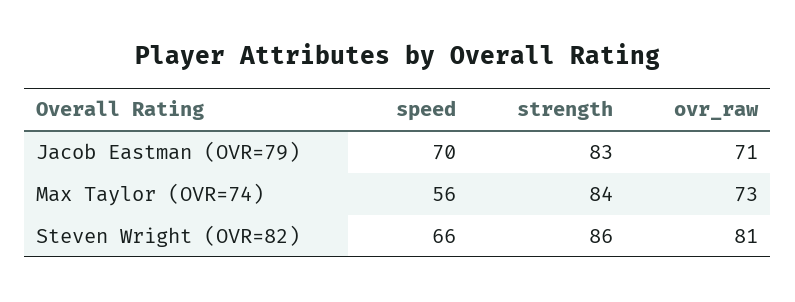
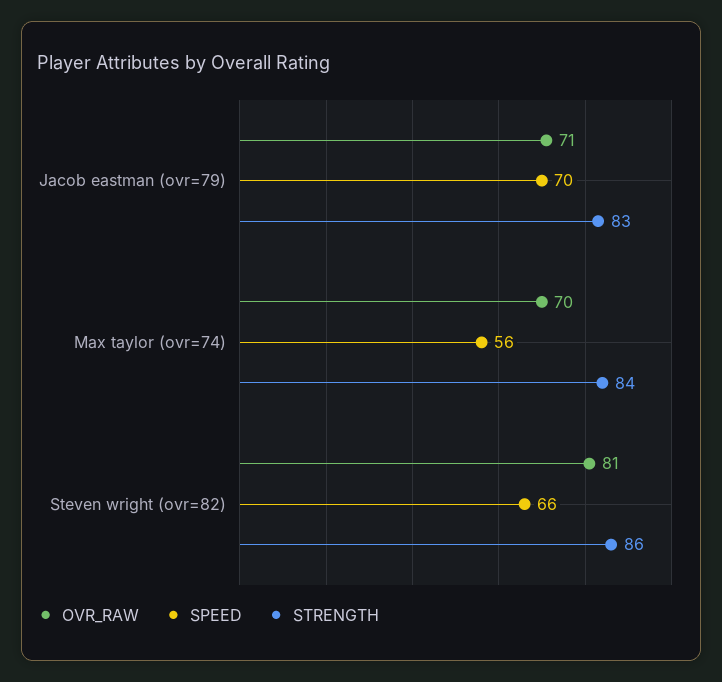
ovr_raw, Max Taylor (OVR=74): 73 -> 70

